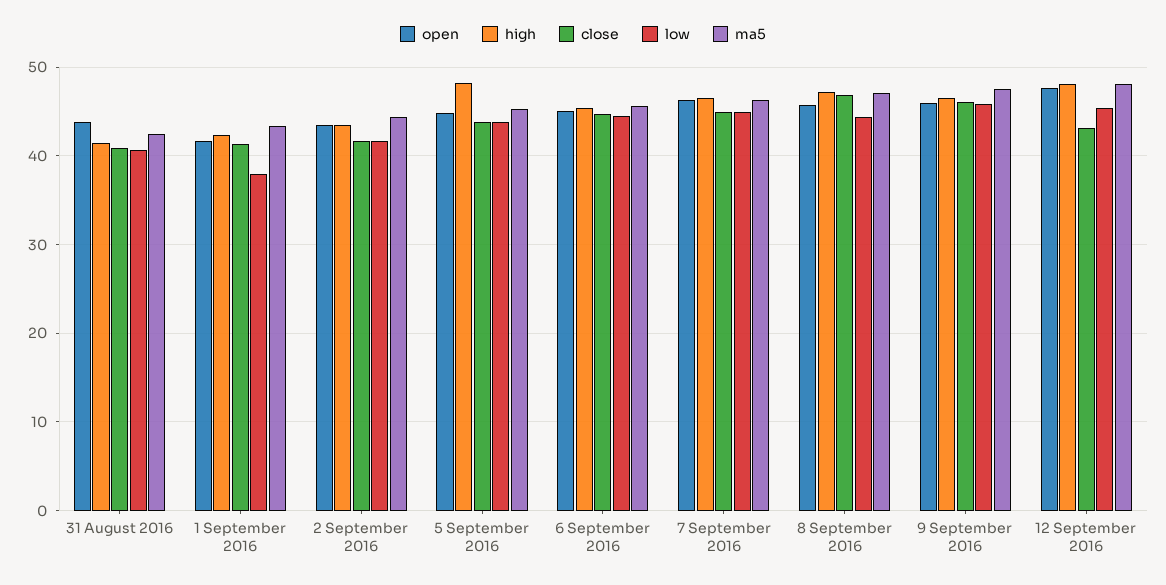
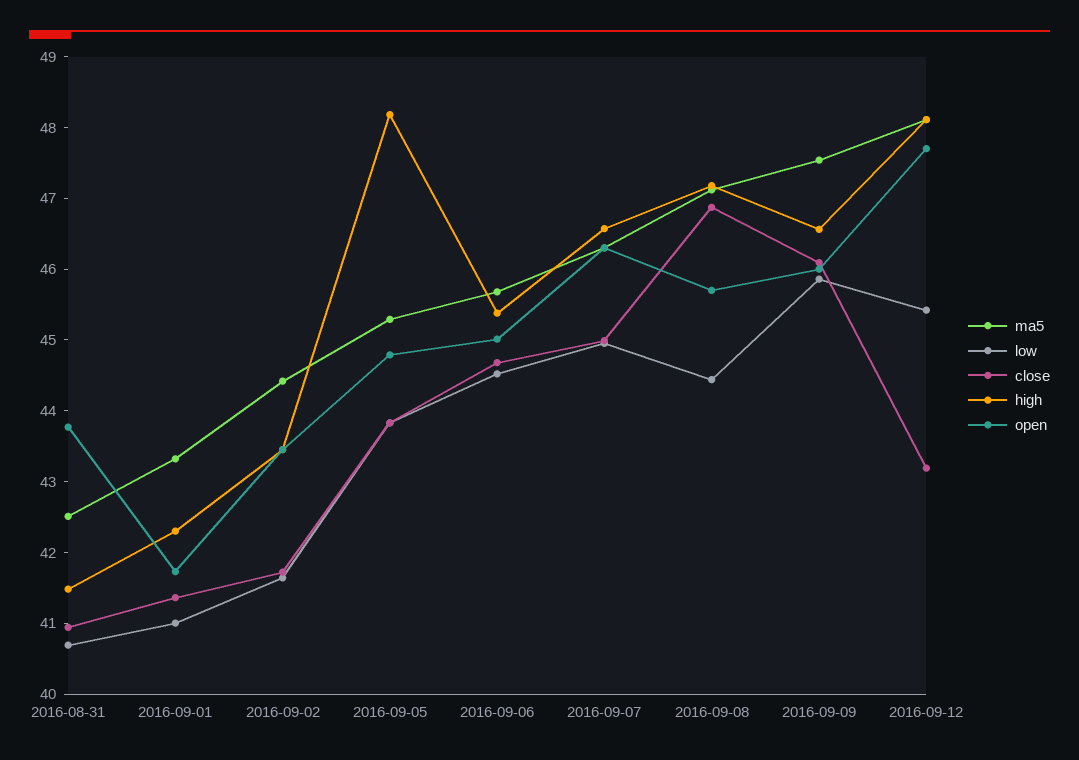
low, 1 September 2016: 38 -> 41

